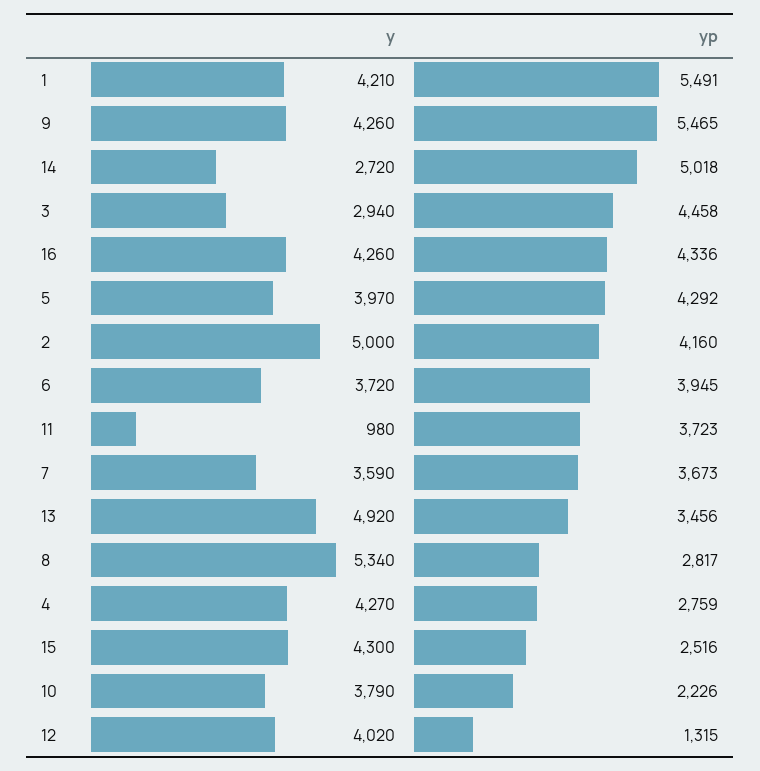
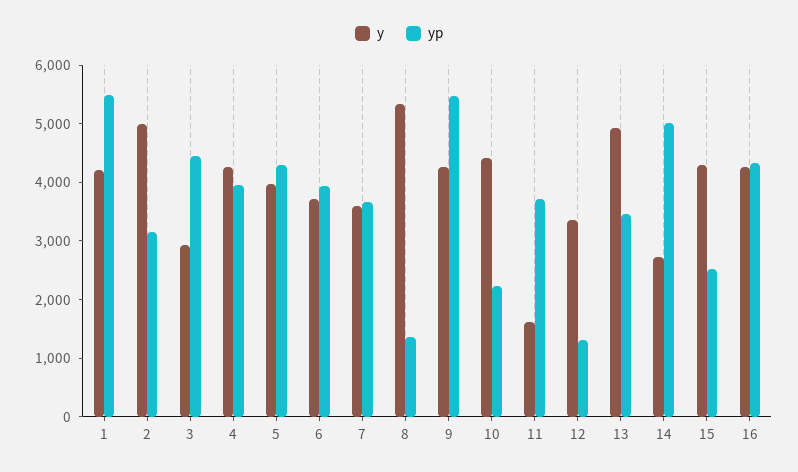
yp, 2: 4160 -> 3200
y, 11: 980 -> 1600
yp, 8: 2817 -> 1400
yp, 4: 2759 -> 4000
y, 10: 3790 -> 4400
y, 12: 4020 -> 3400

